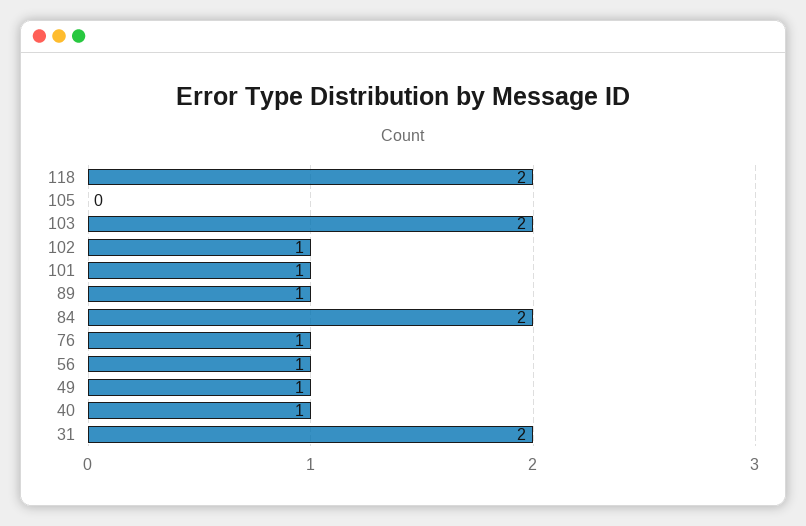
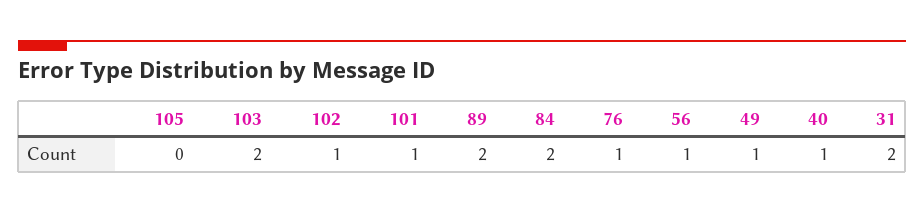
118: 2 -> none
89: 1 -> 2

